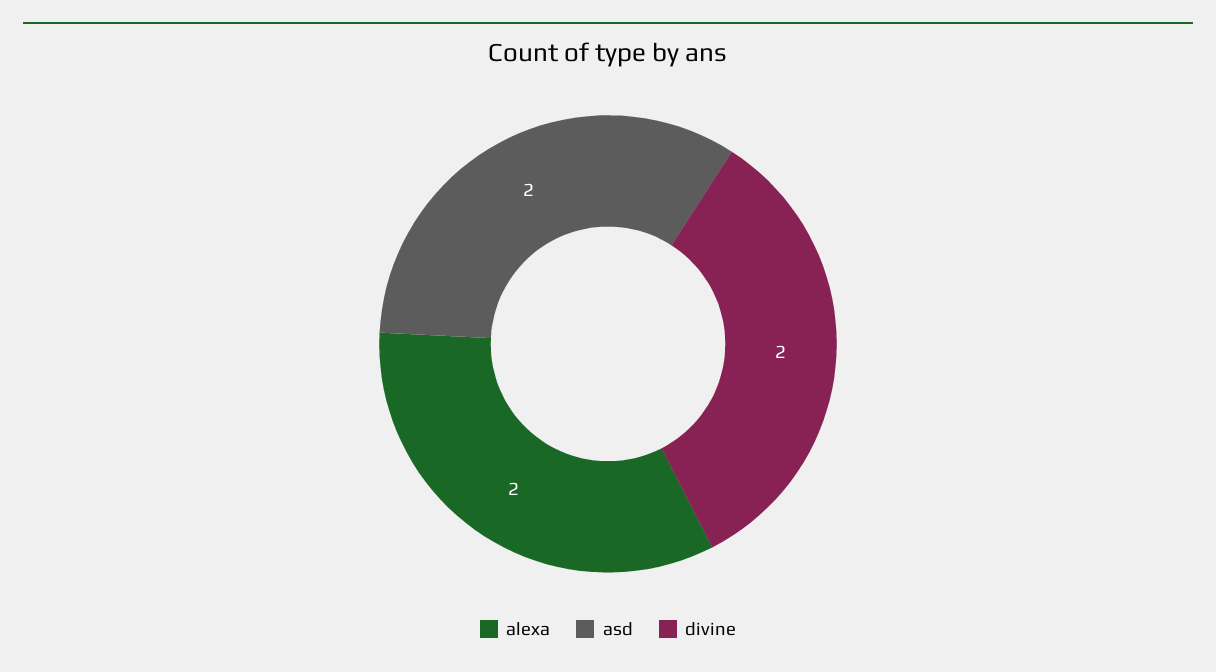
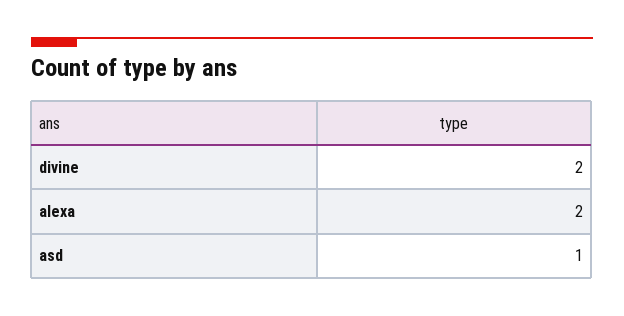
asd: 2 -> 1

